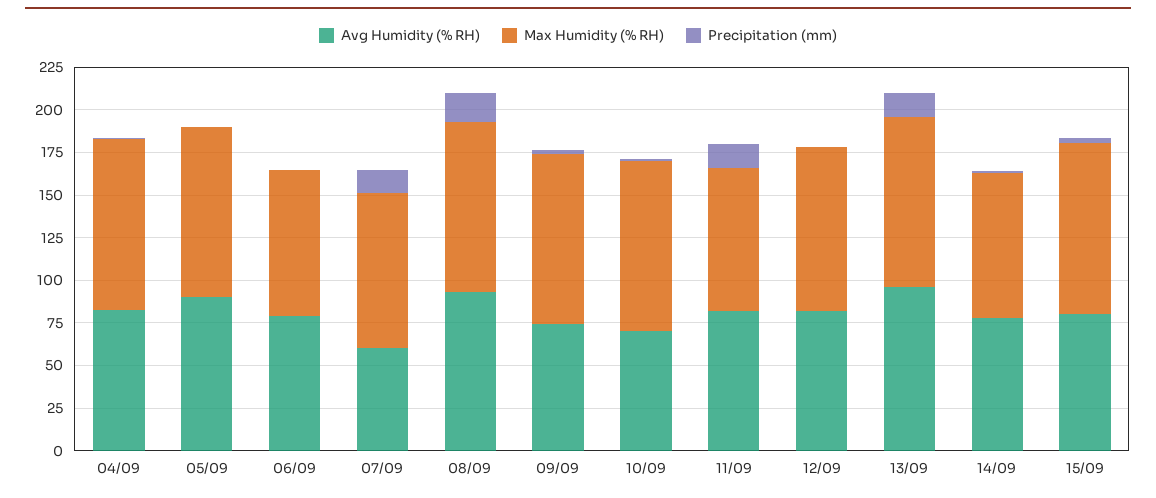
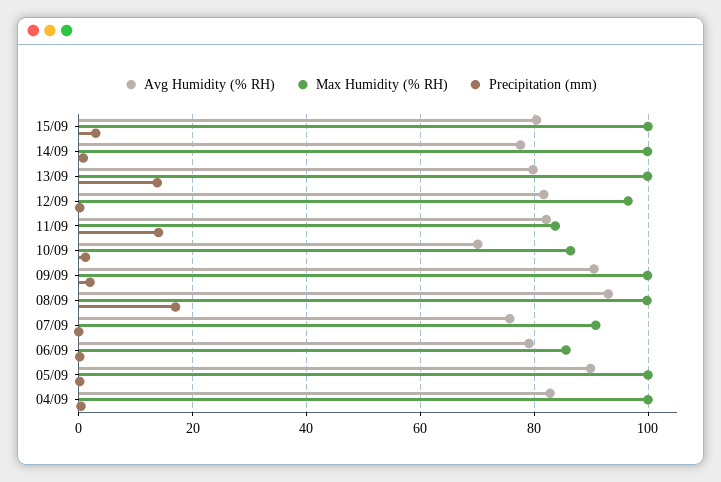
Avg Humidity (% RH), 07/09: 60 -> 76
Precipitation (mm), 07/09: 15 -> 0
Avg Humidity (% RH), 09/09: 75 -> 90
Max Humidity (% RH), 10/09: 100 -> 86
Avg Humidity (% RH), 13/09: 95 -> 80
Max Humidity (% RH), 14/09: 85 -> 100

